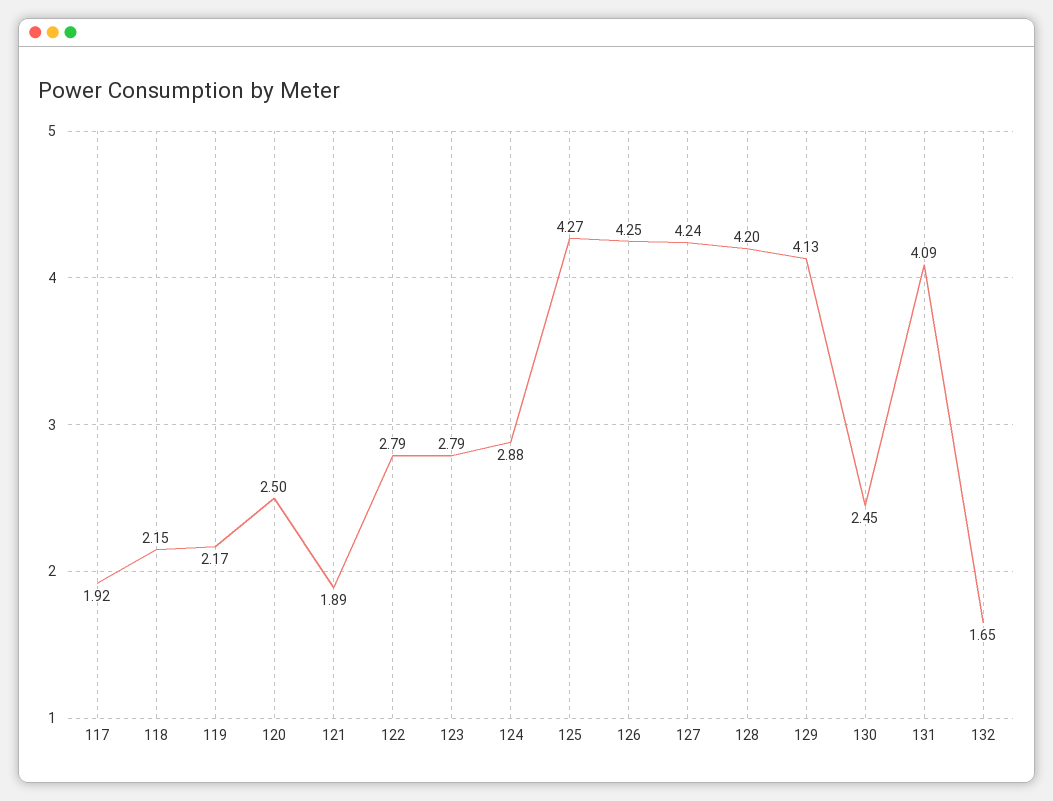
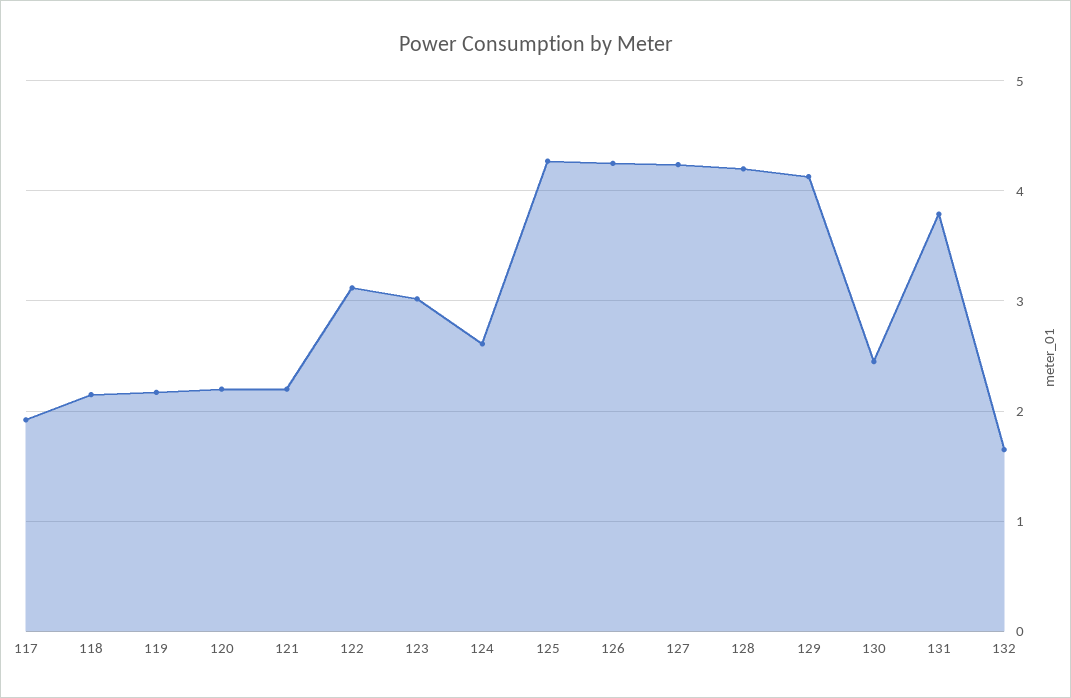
120: 2.5 -> 2.2
121: 1.89 -> 2.2
122: 2.79 -> 3.1
123: 2.79 -> 3
124: 2.88 -> 2.6
131: 4.09 -> 3.8

